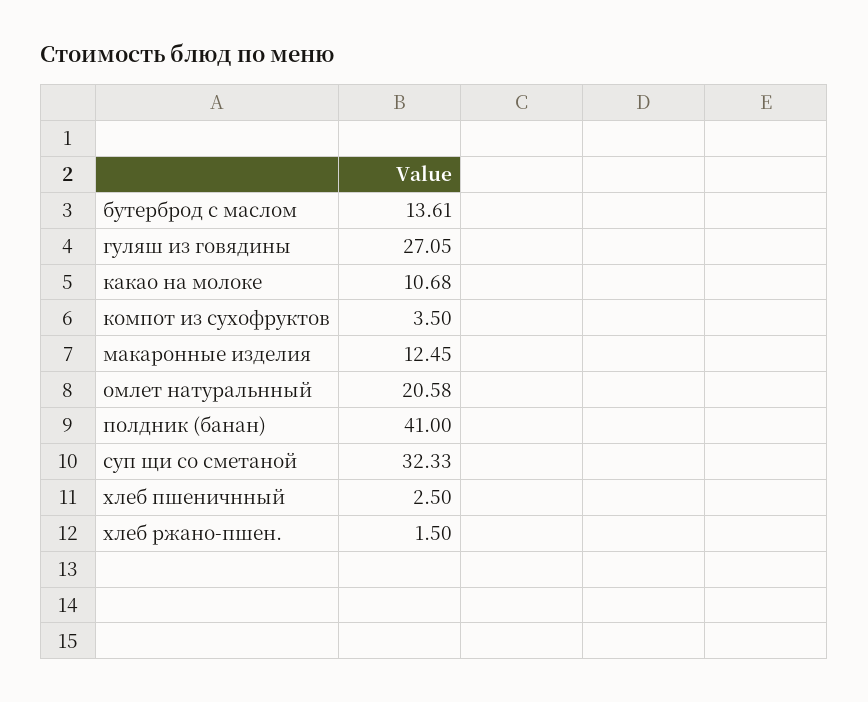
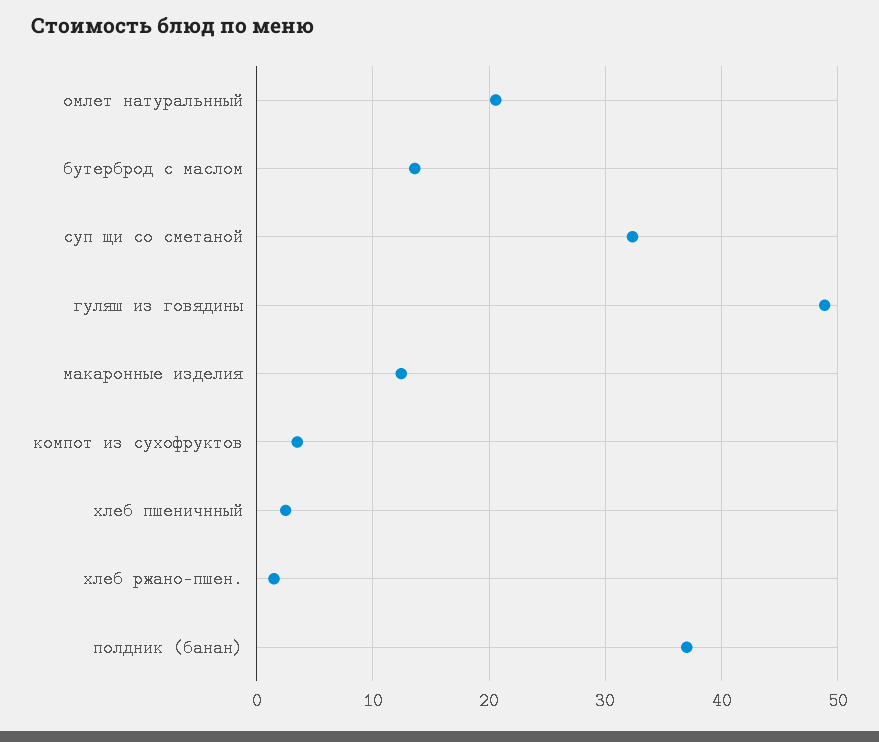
гуляш из говядины: 27.05 -> 49
какао на молоке: 10.68 -> none
полдник (банан): 41 -> 37

